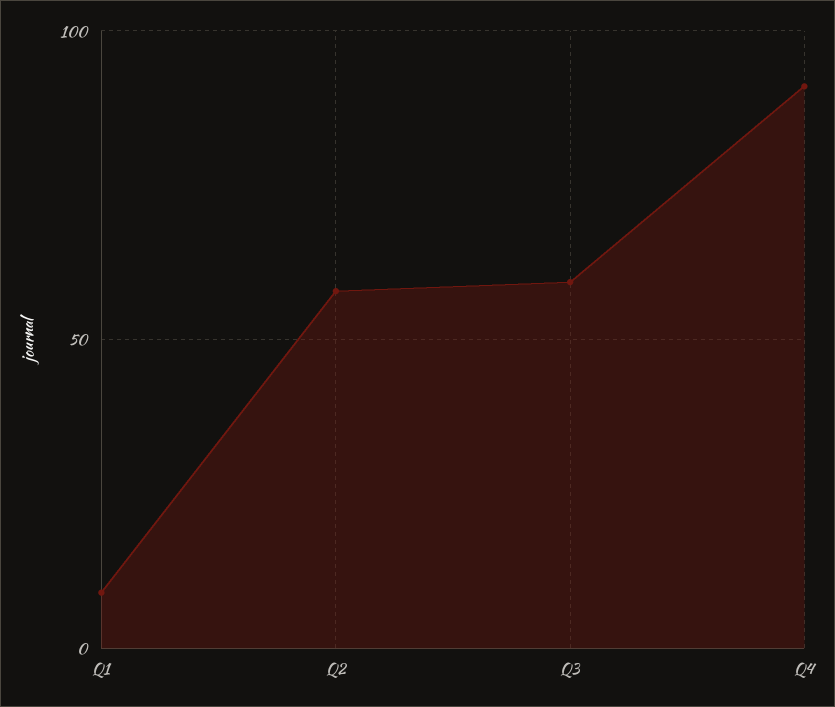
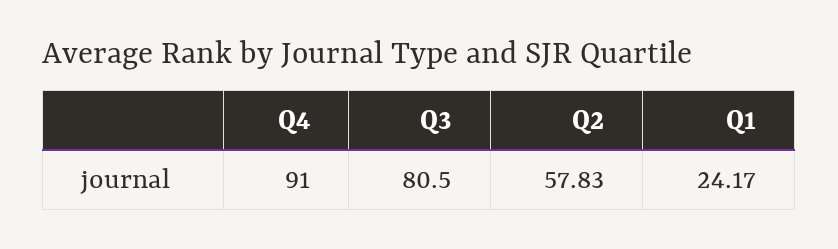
Q1: 10 -> 24.17
Q3: 60 -> 80.5

